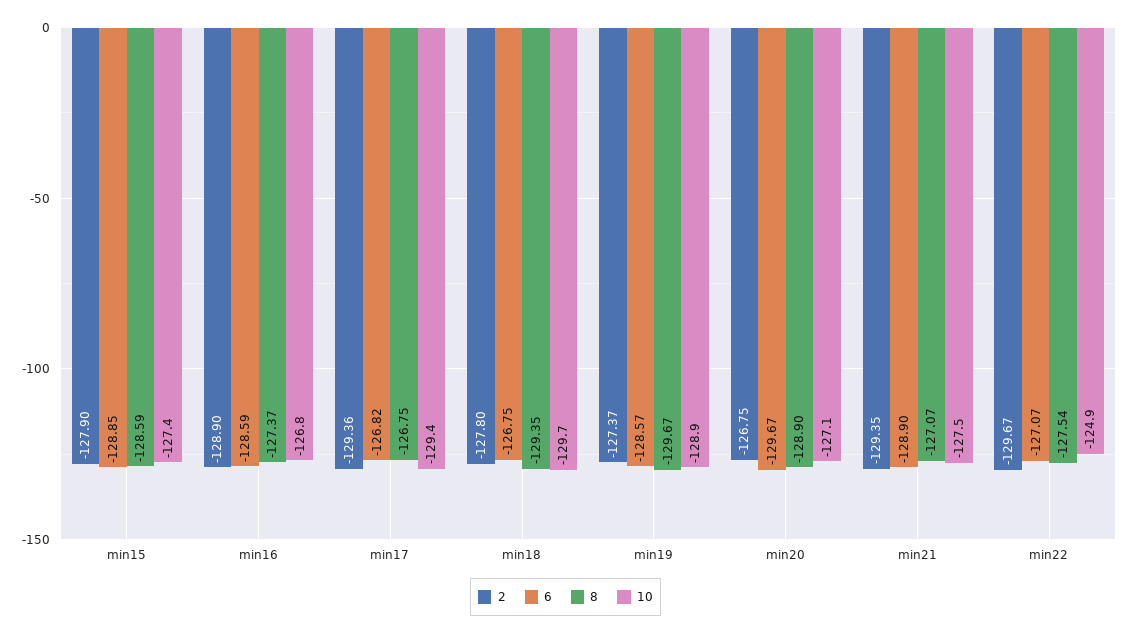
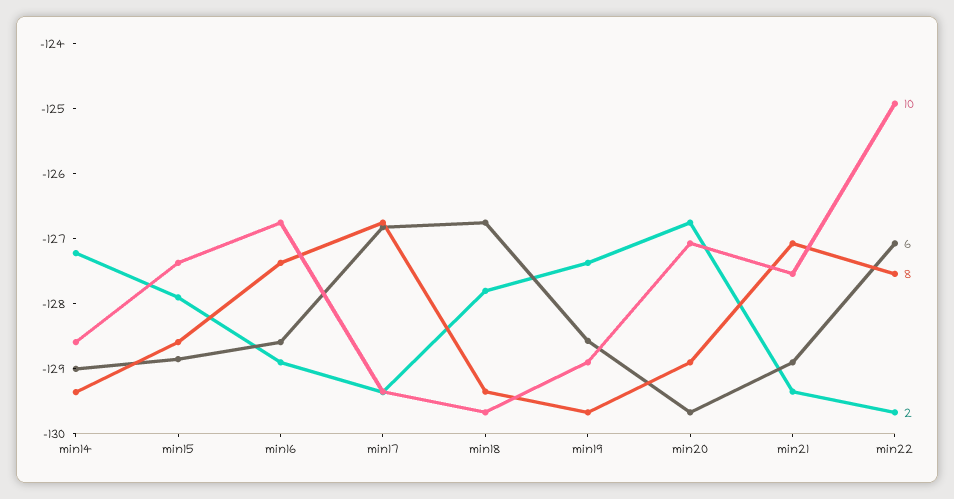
10, min14: none -> -128.6
6, min14: none -> -129
8, min14: none -> -129.4
2, min14: none -> -127.2

